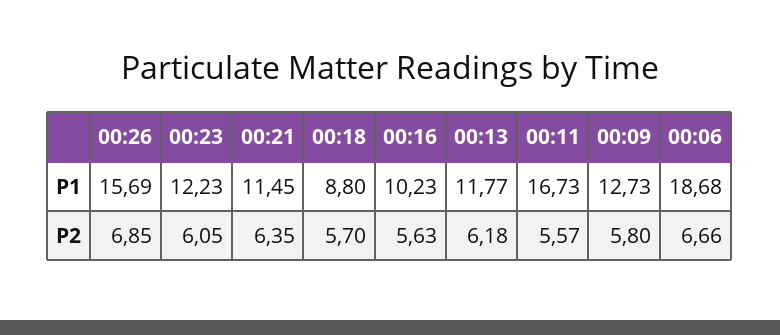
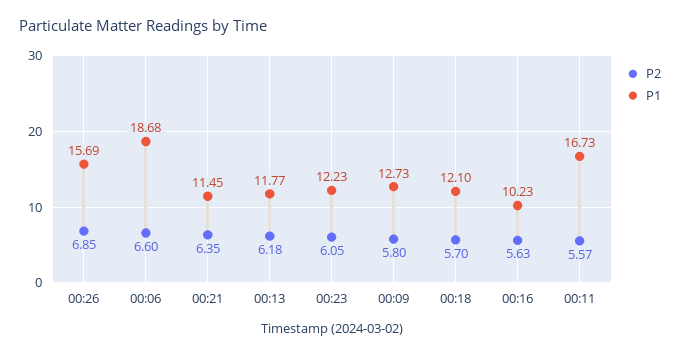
P1, 00:18: 8.8 -> 12.1
P2, 00:06: 6.66 -> 6.6

